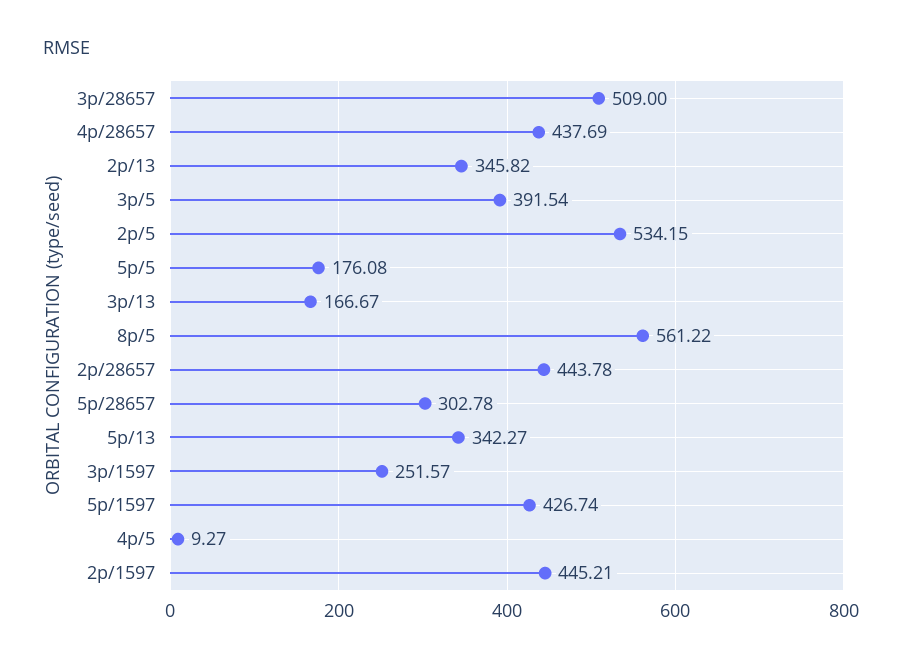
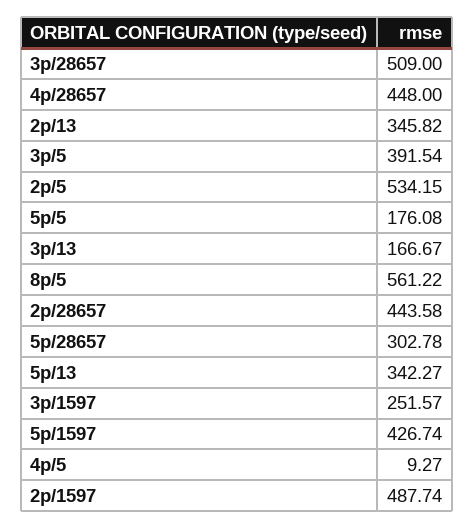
4p/28657: 437.69 -> 448
2p/28657: 443.78 -> 443.58
2p/1597: 445.21 -> 487.74

